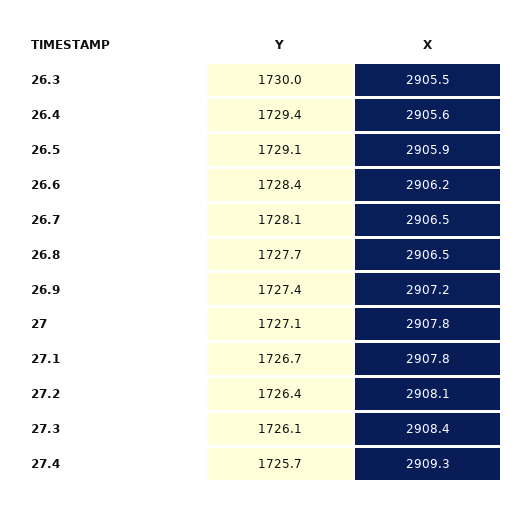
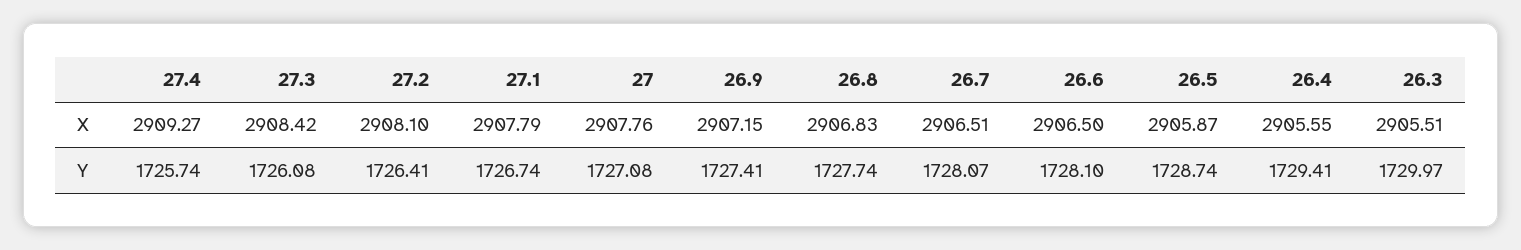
Y, 26.5: 1729.1 -> 1728.74
Y, 26.6: 1728.4 -> 1728.1
X, 26.6: 2906.2 -> 2906.5
X, 26.8: 2906.5 -> 2906.83

